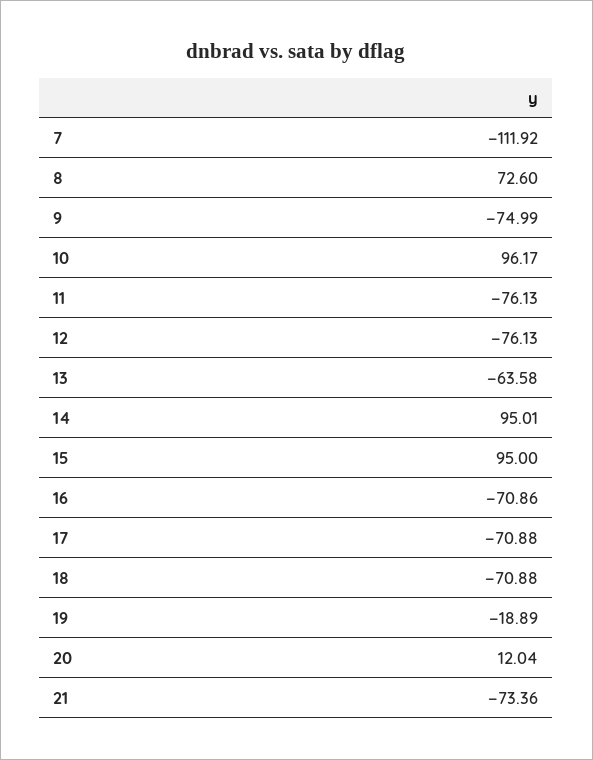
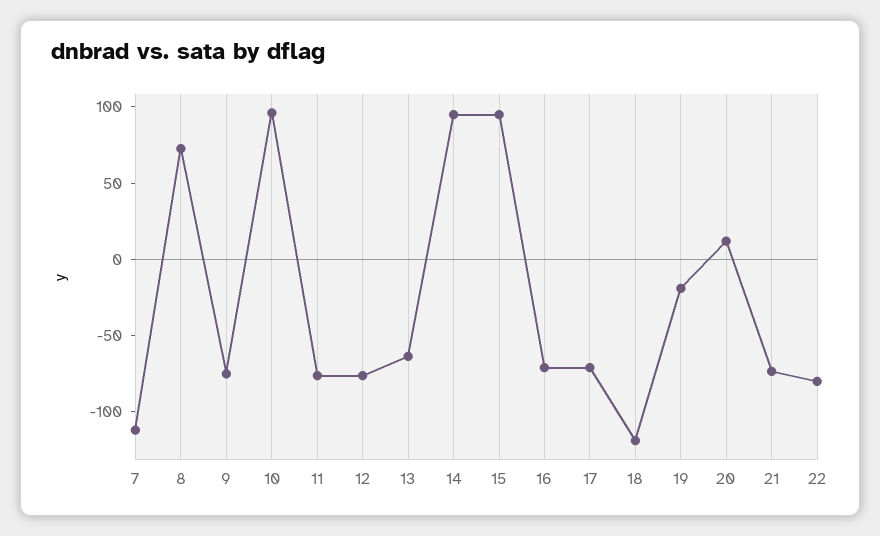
18: -70.88 -> -120
22: none -> -80

